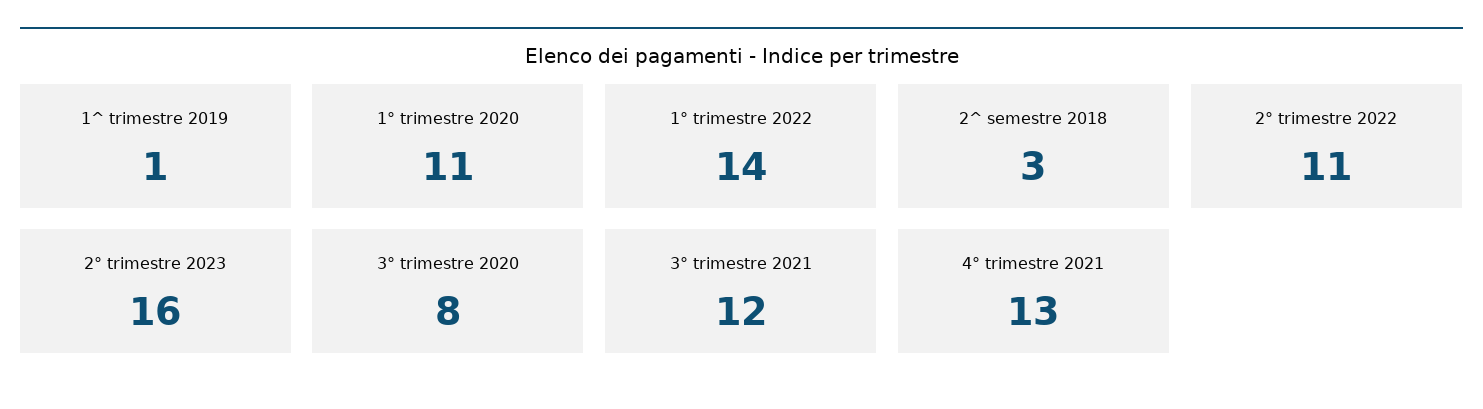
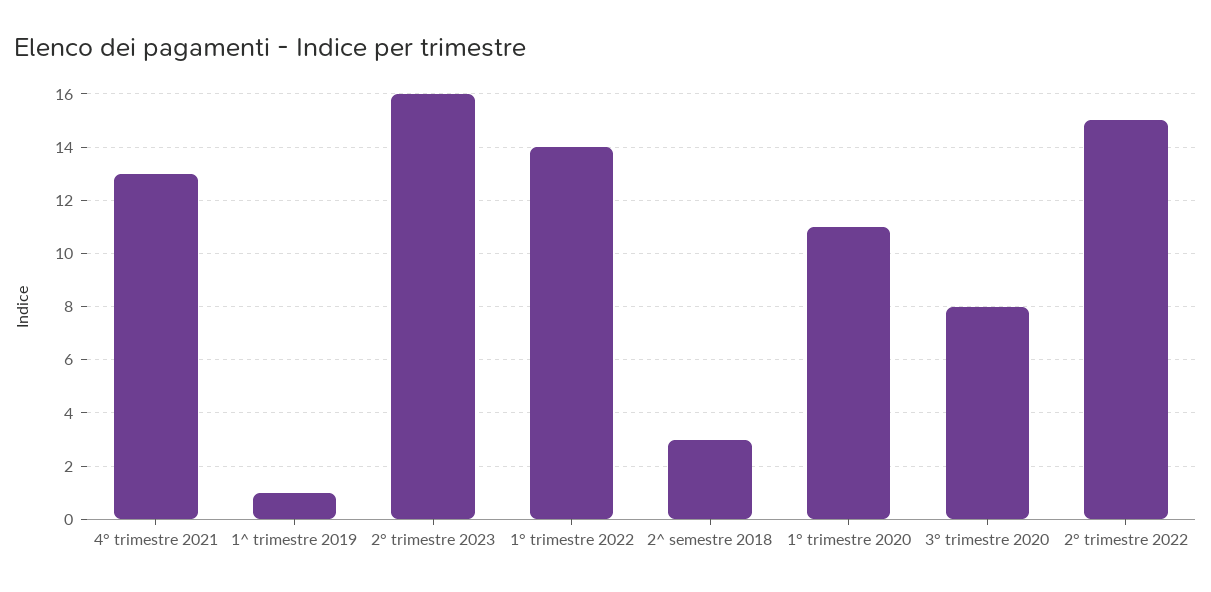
2° trimestre 2022: 11 -> 15
3° trimestre 2021: 12 -> none

